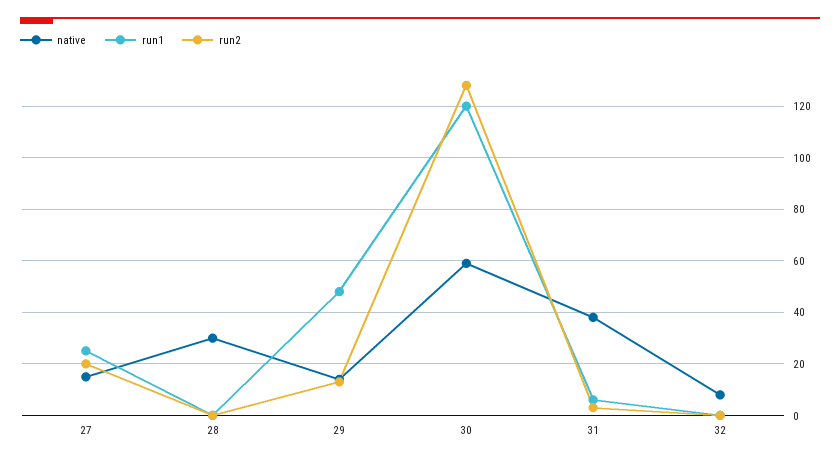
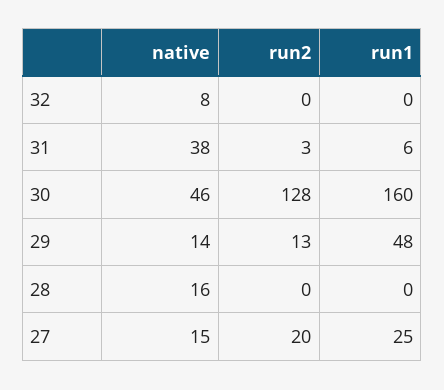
native, 28: 30 -> 16
native, 30: 60 -> 46
run1, 30: 120 -> 160

